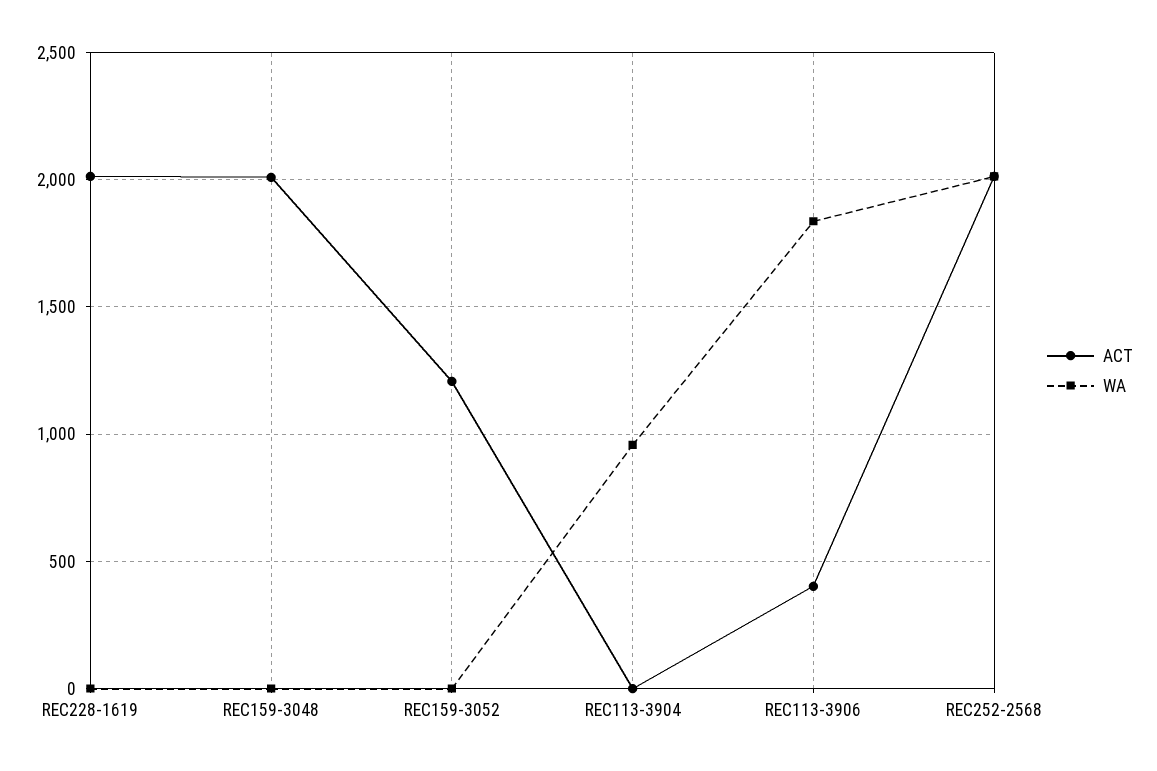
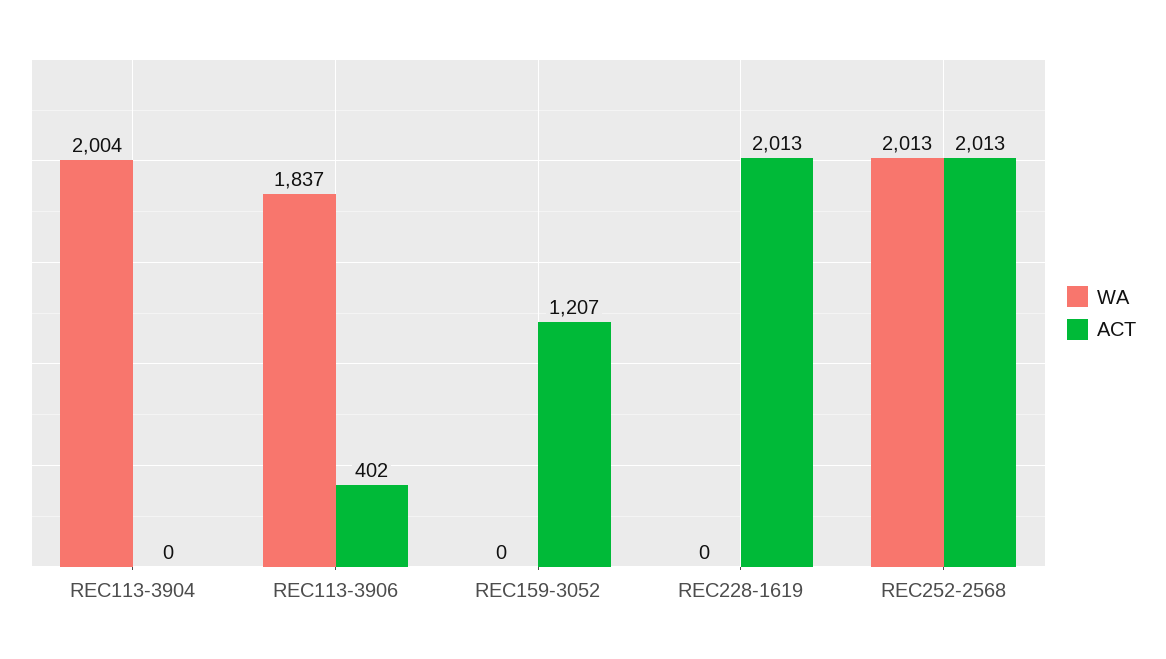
ACT, REC159-3048: 2000 -> none
WA, REC159-3048: 0 -> none
WA, REC113-3904: 950 -> 2004

